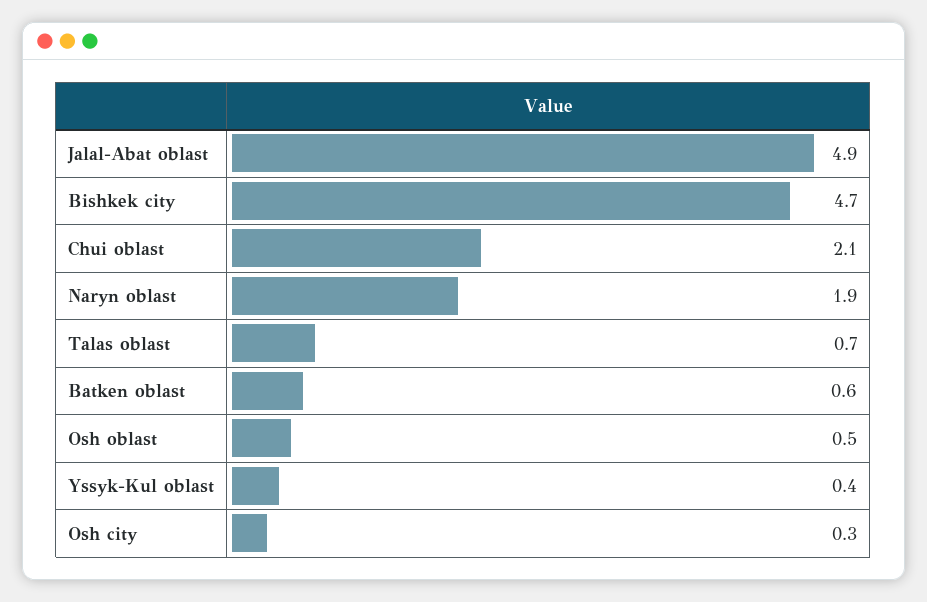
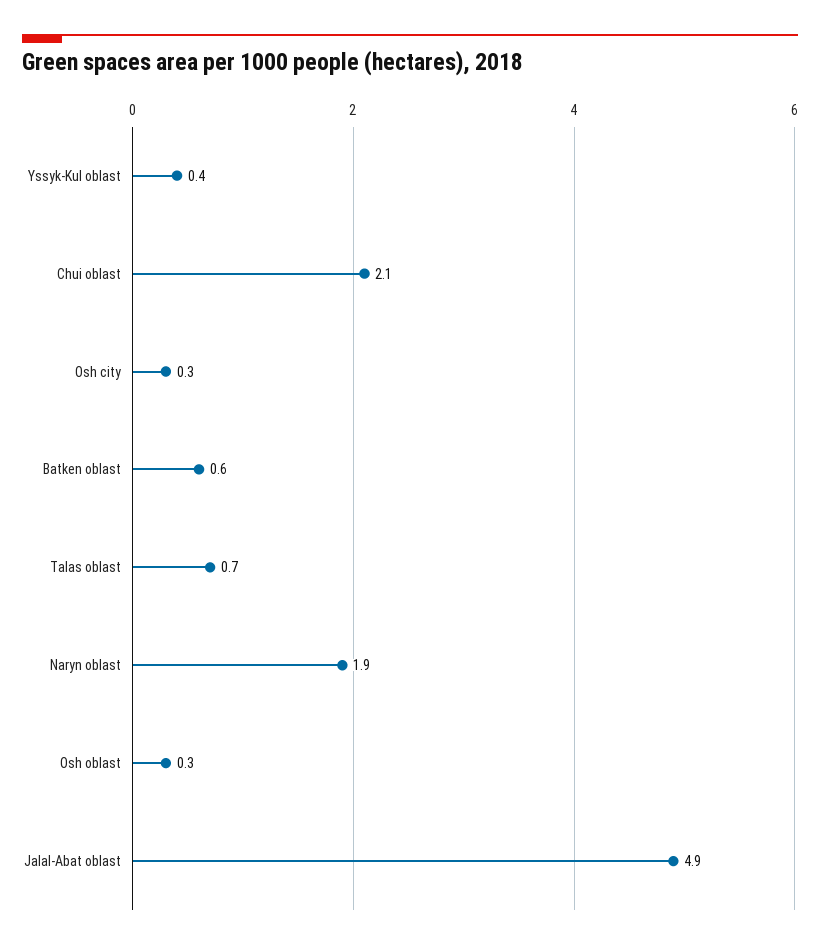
Bishkek city: 4.7 -> none
Osh oblast: 0.5 -> 0.3

